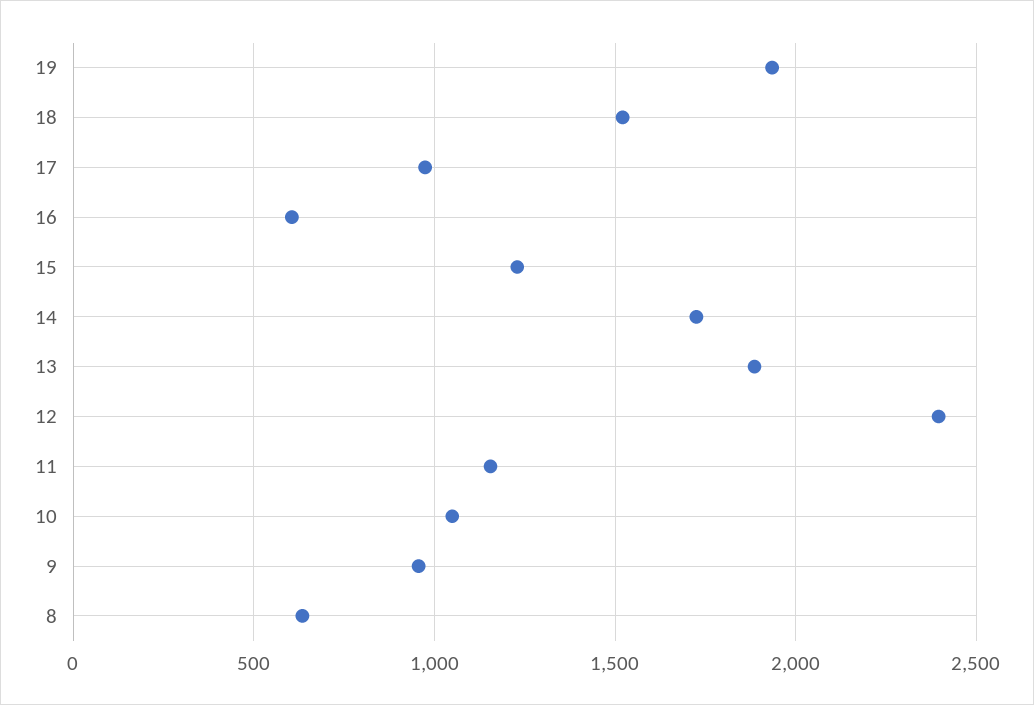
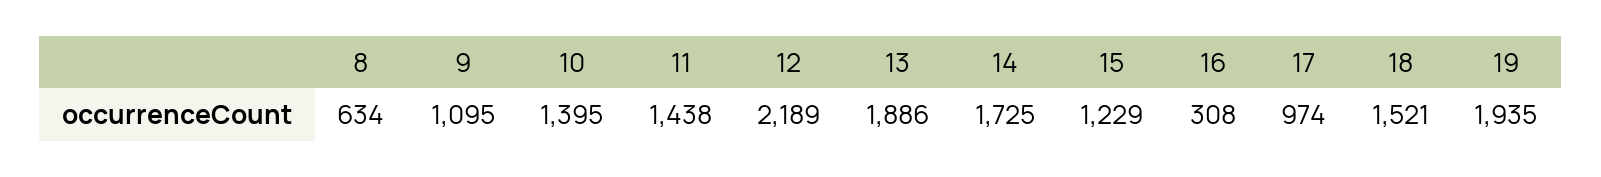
16: 600 -> 308
12: 2400 -> 2189
11: 1150 -> 1438
10: 1050 -> 1395
9: 950 -> 1095

